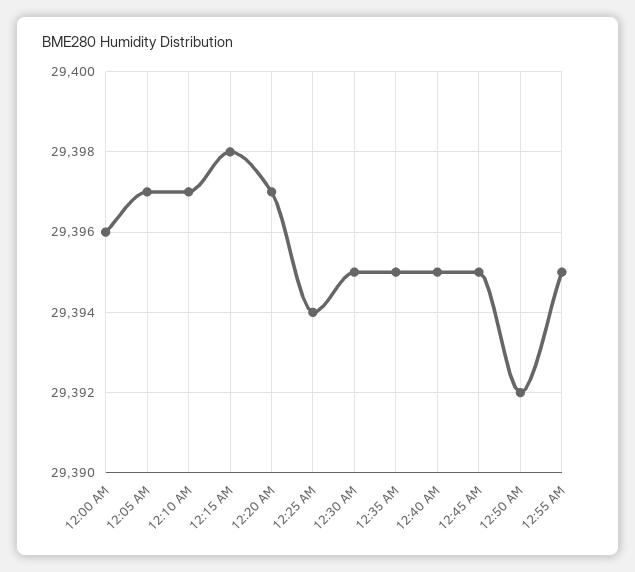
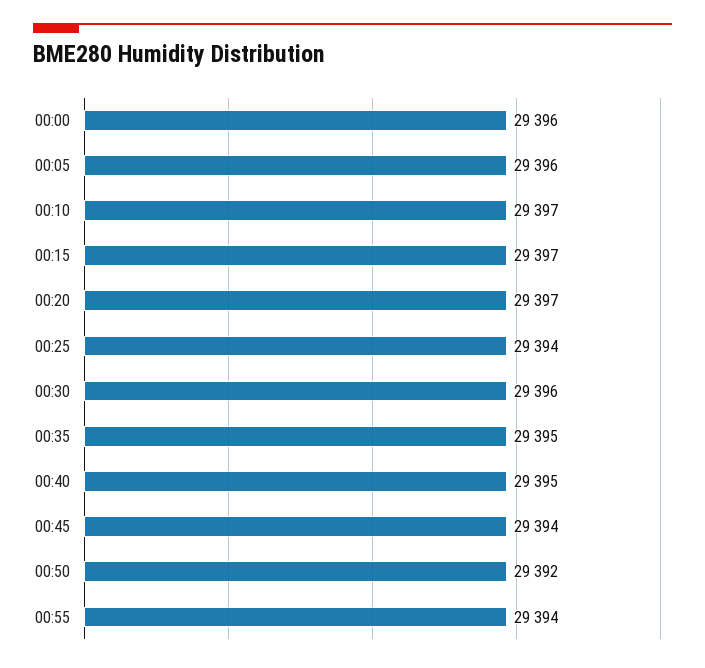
12:05 AM: 29397 -> 29396
12:15 AM: 29398 -> 29397
12:30 AM: 29395 -> 29396
12:45 AM: 29395 -> 29394
12:55 AM: 29395 -> 29394

